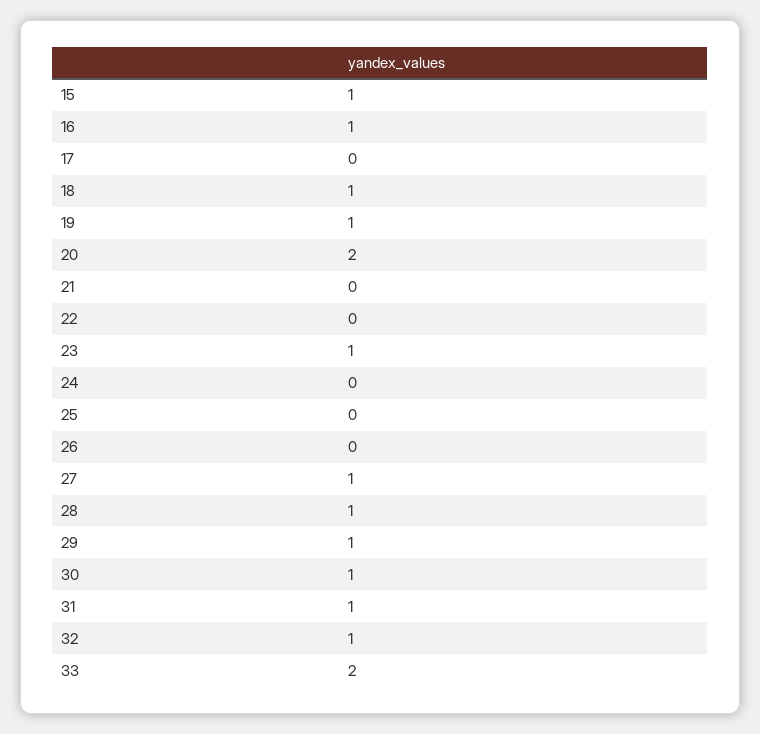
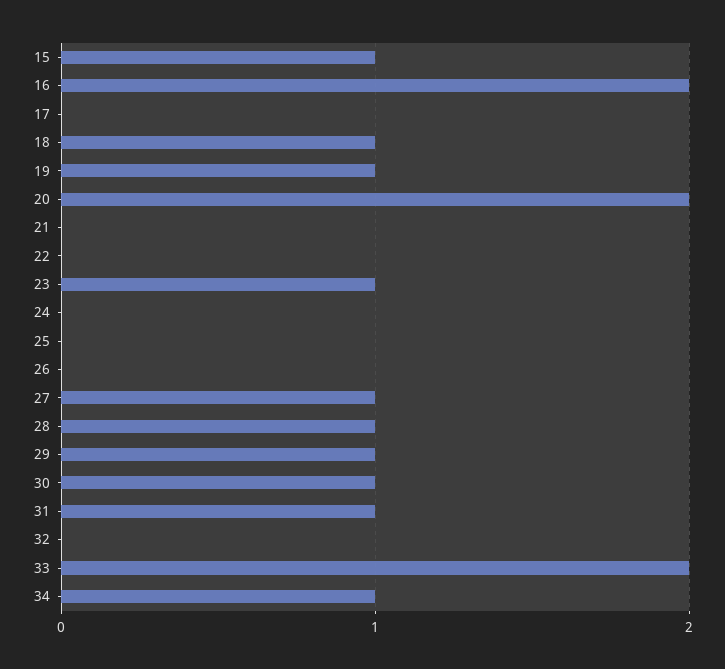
16: 1 -> 2
32: 1 -> 0
34: none -> 1

